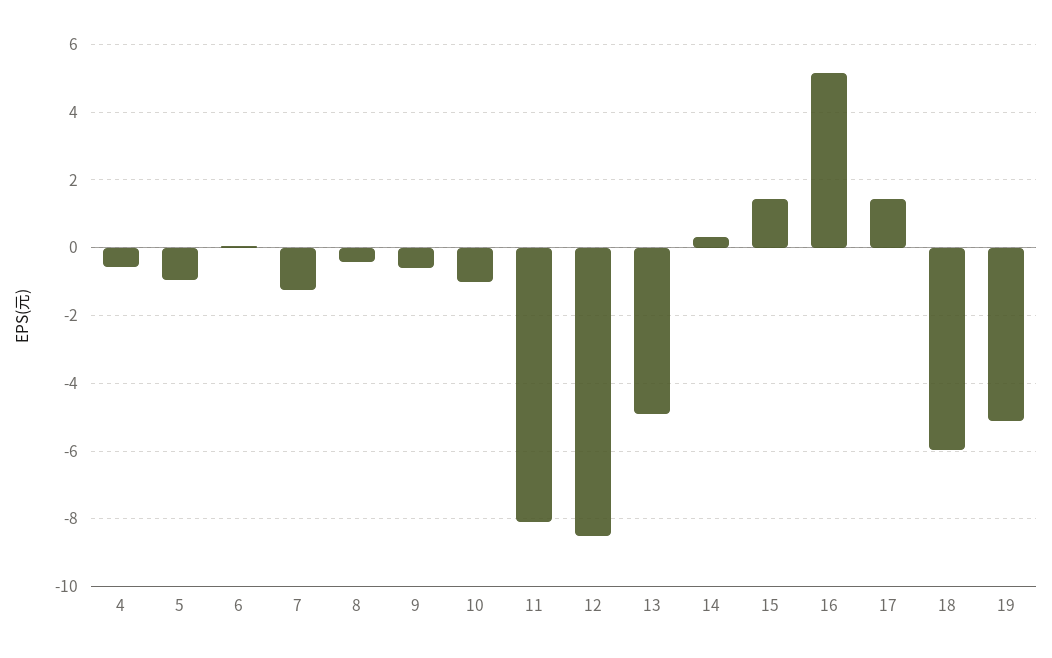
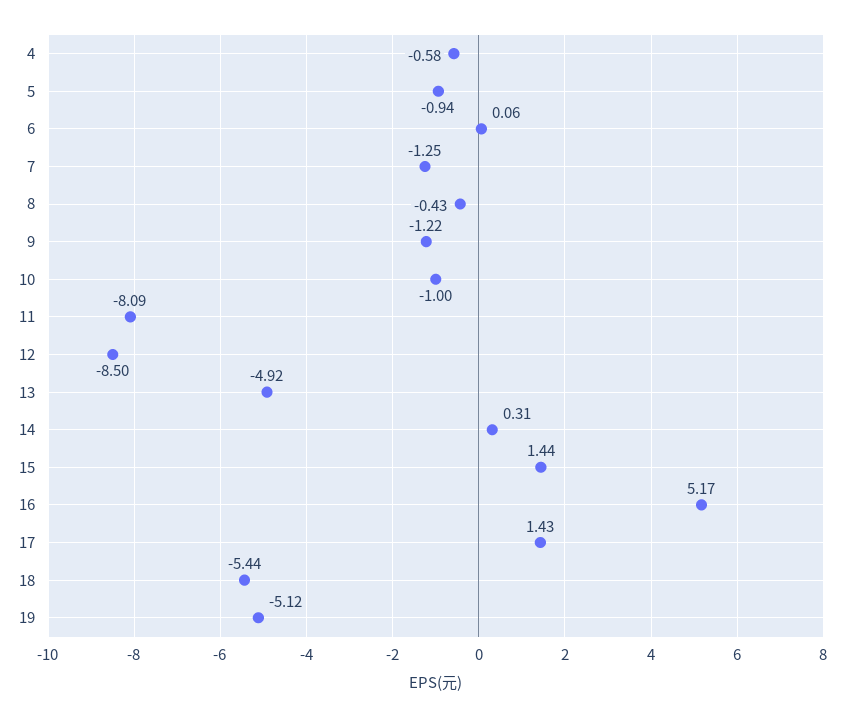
9: -0.6 -> -1.22
18: -6 -> -5.44

